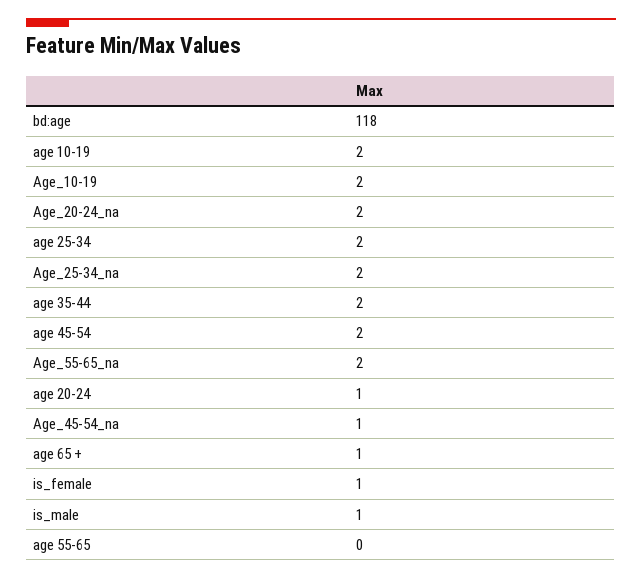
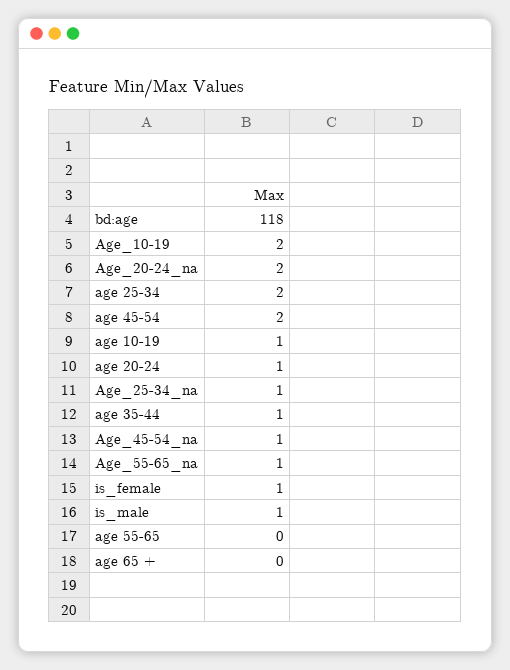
age 10-19: 2 -> 1
Age_25-34_na: 2 -> 1
age 35-44: 2 -> 1
Age_55-65_na: 2 -> 1
age 65 +: 1 -> 0

